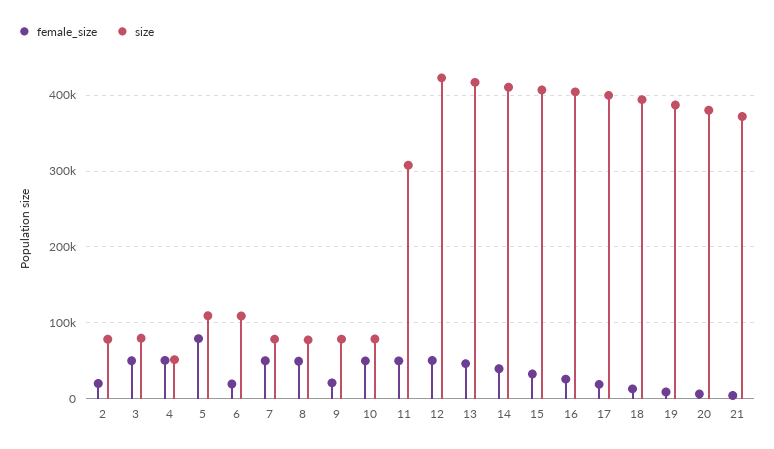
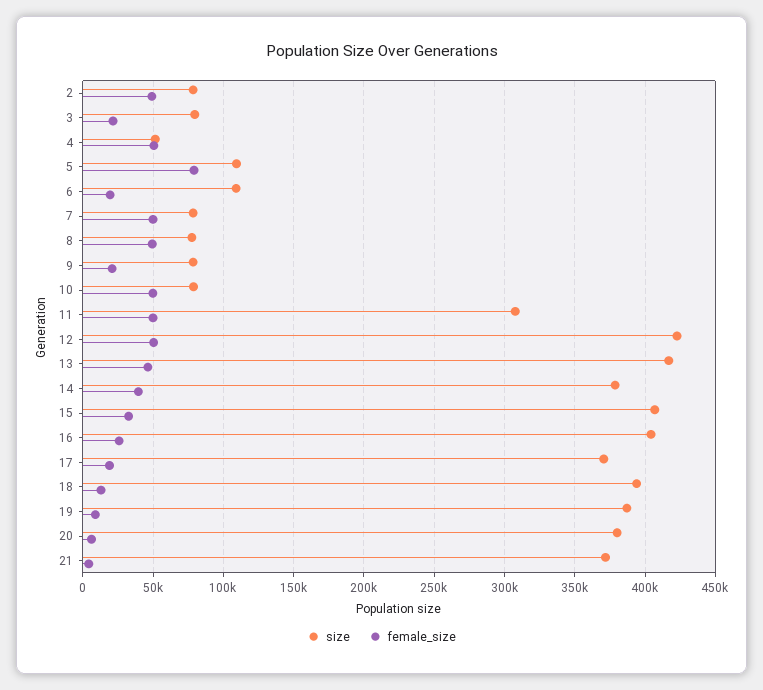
female_size, 2: 20000 -> 50000
female_size, 3: 50000 -> 20000
size, 14: 410000 -> 380000
size, 17: 400000 -> 370000

